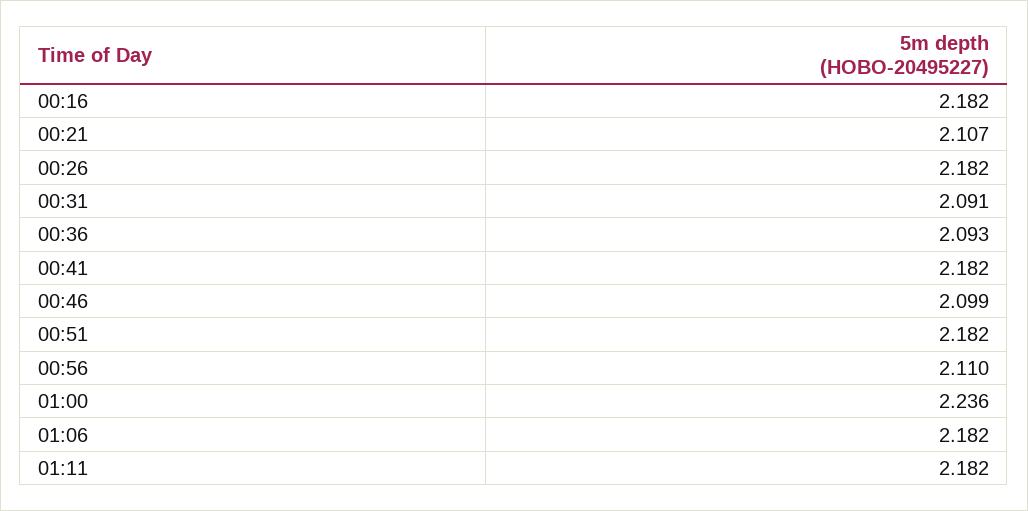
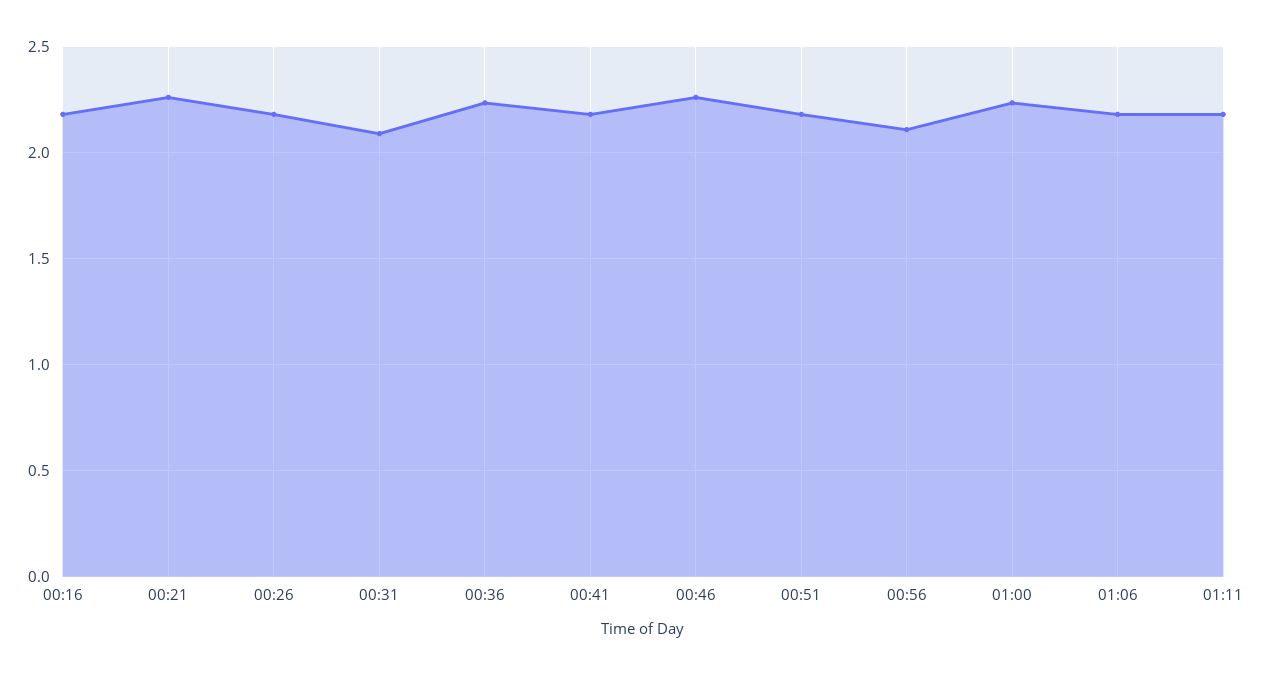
00:21: 2.107 -> 2.25
00:36: 2.093 -> 2.25
00:46: 2.099 -> 2.25

